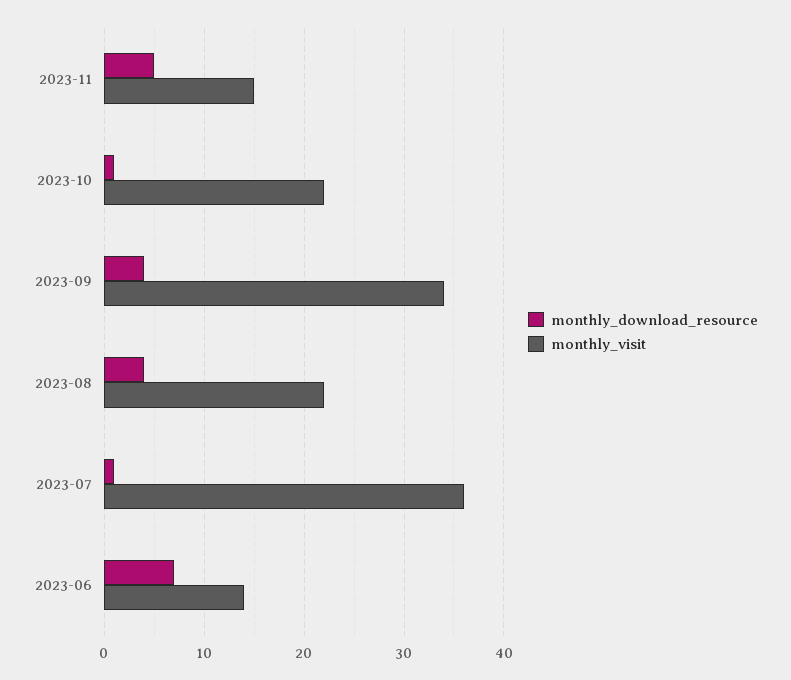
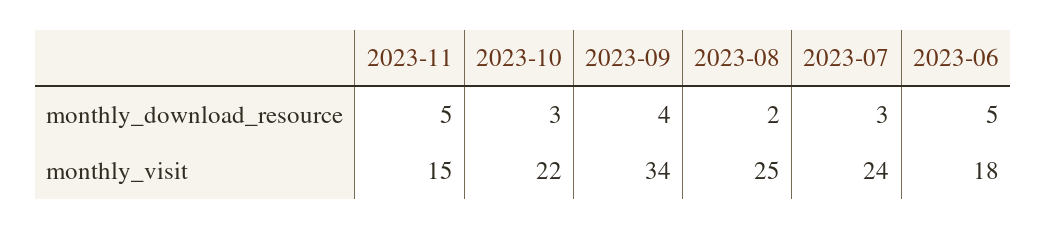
monthly_download_resource, 2023-10: 1 -> 3
monthly_download_resource, 2023-08: 4 -> 2
monthly_visit, 2023-08: 22 -> 25
monthly_download_resource, 2023-07: 1 -> 3
monthly_visit, 2023-07: 36 -> 24
monthly_download_resource, 2023-06: 7 -> 5
monthly_visit, 2023-06: 14 -> 18

